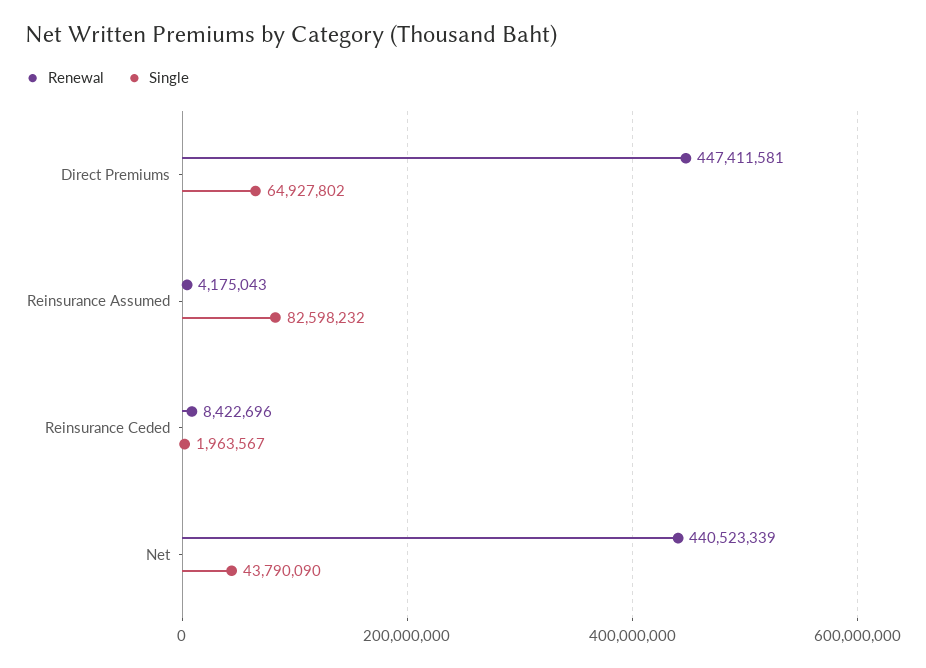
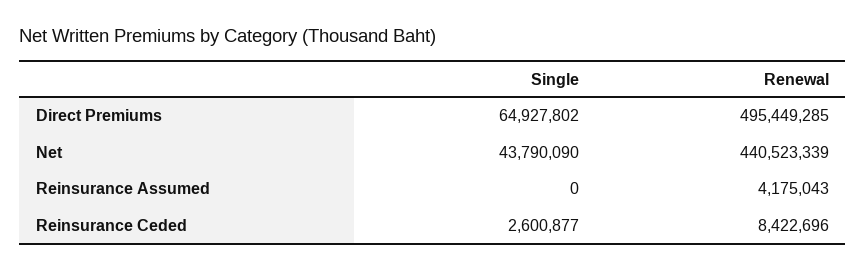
Renewal, Direct Premiums: 447411581 -> 495449285
Single, Reinsurance Assumed: 82598232 -> 0
Single, Reinsurance Ceded: 1963567 -> 2600877

